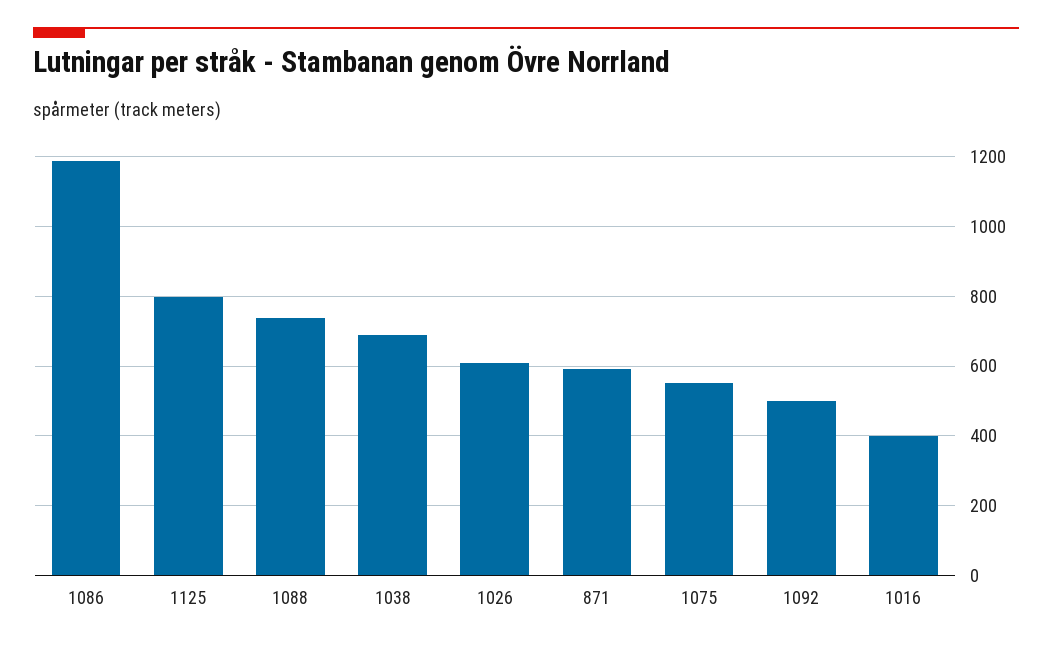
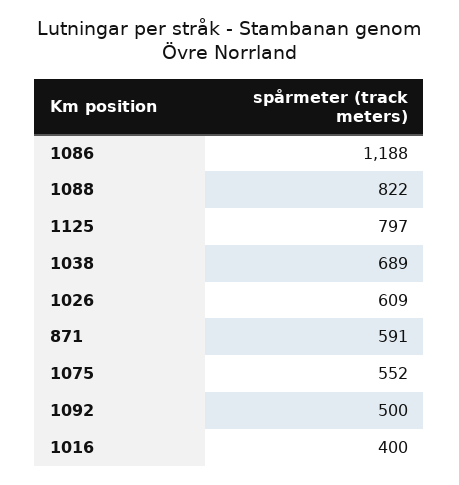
1088: 740 -> 822

